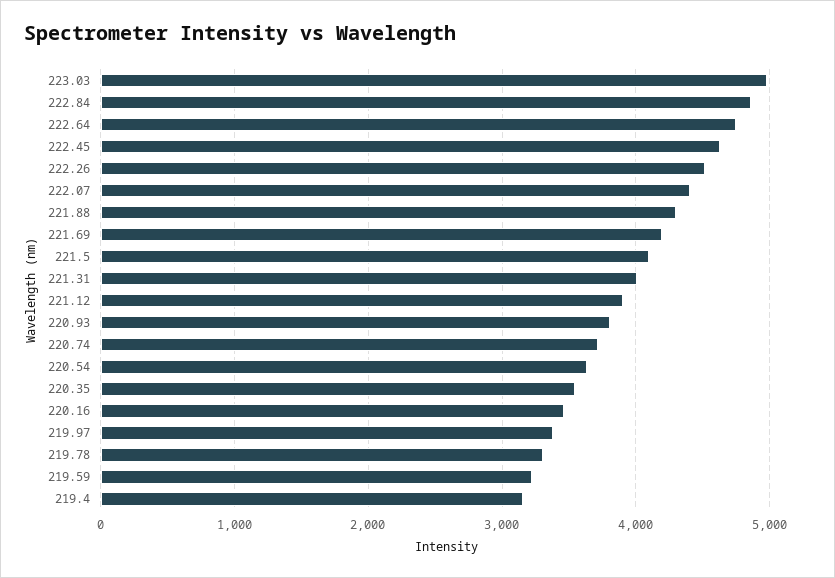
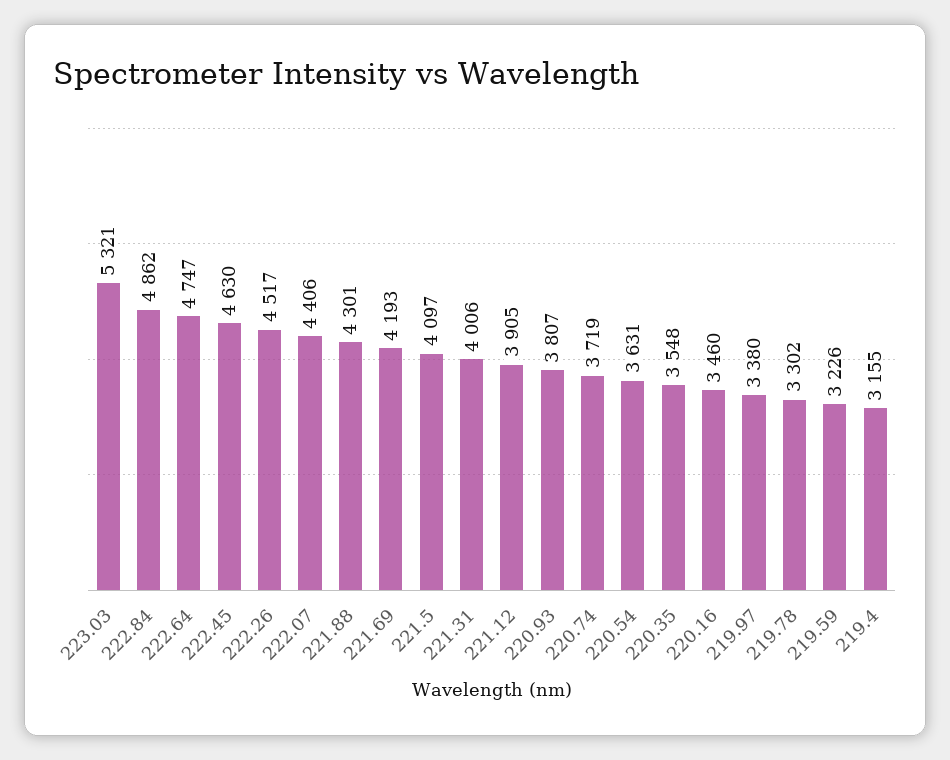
223.03: 5000 -> 5321

